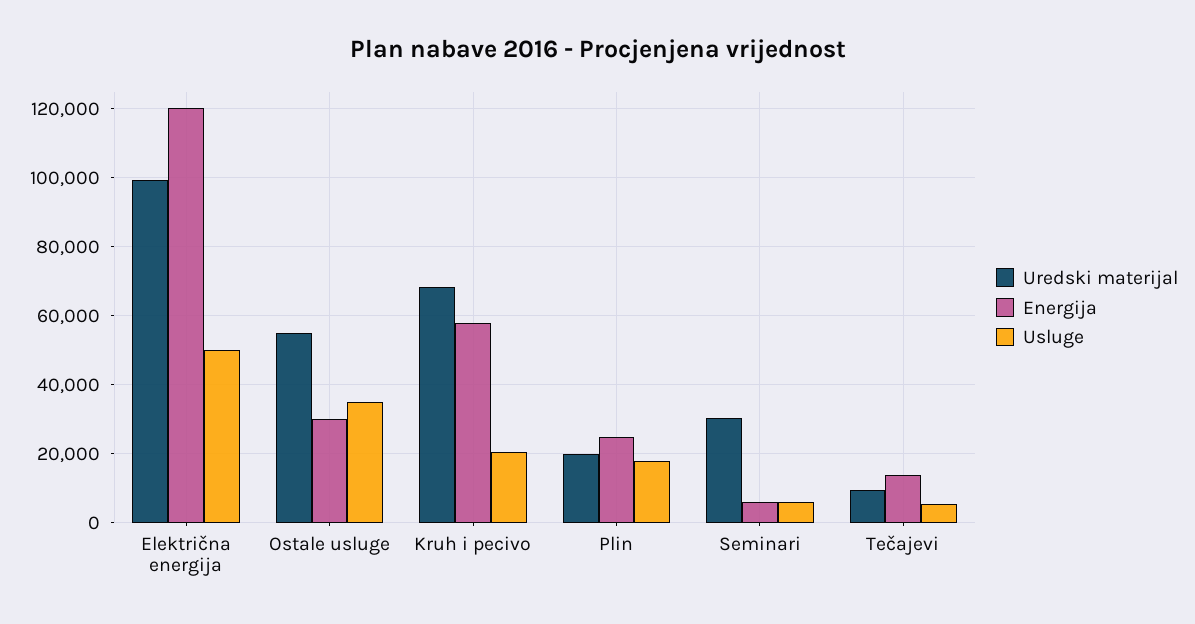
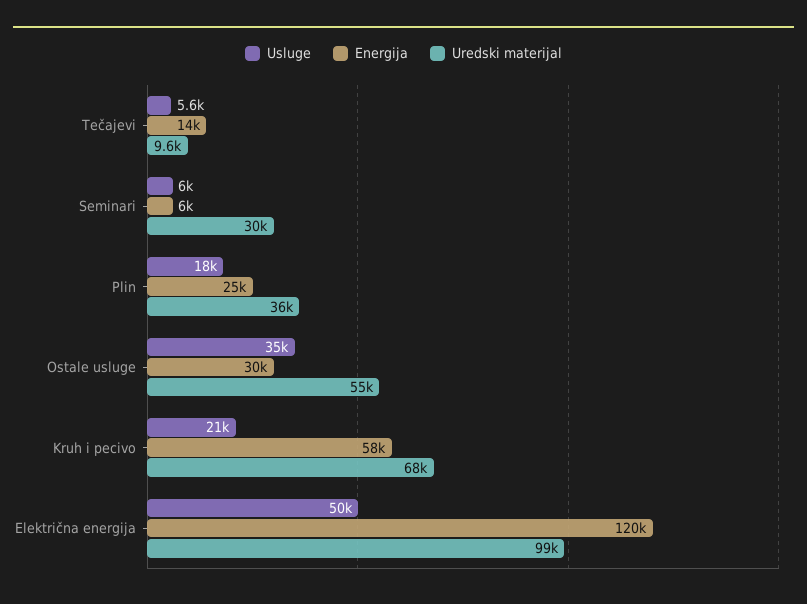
Uredski materijal, Plin: 20000 -> 36000

